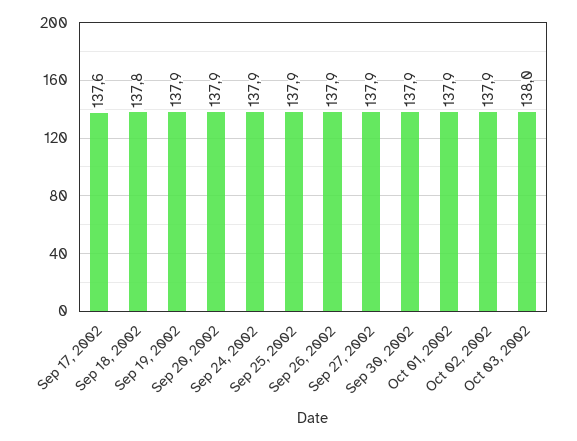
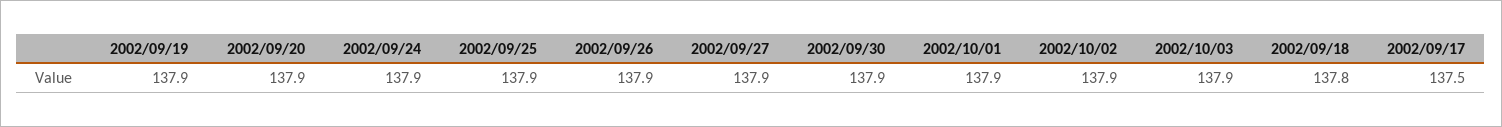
Sep 17, 2002: 137.6 -> 137.5
Oct 03, 2002: 138 -> 137.9

